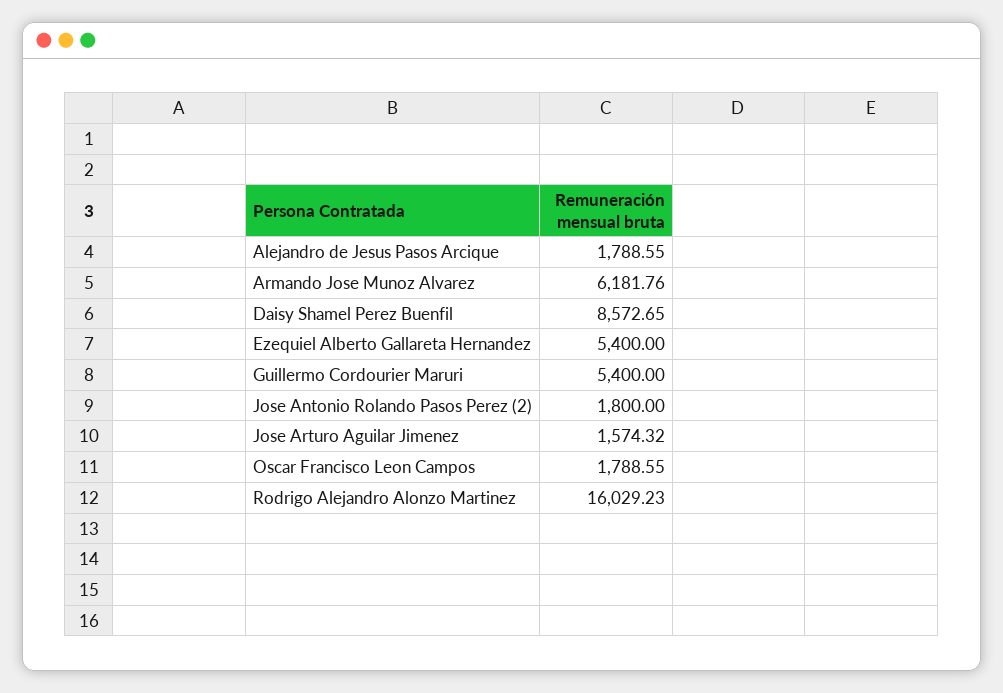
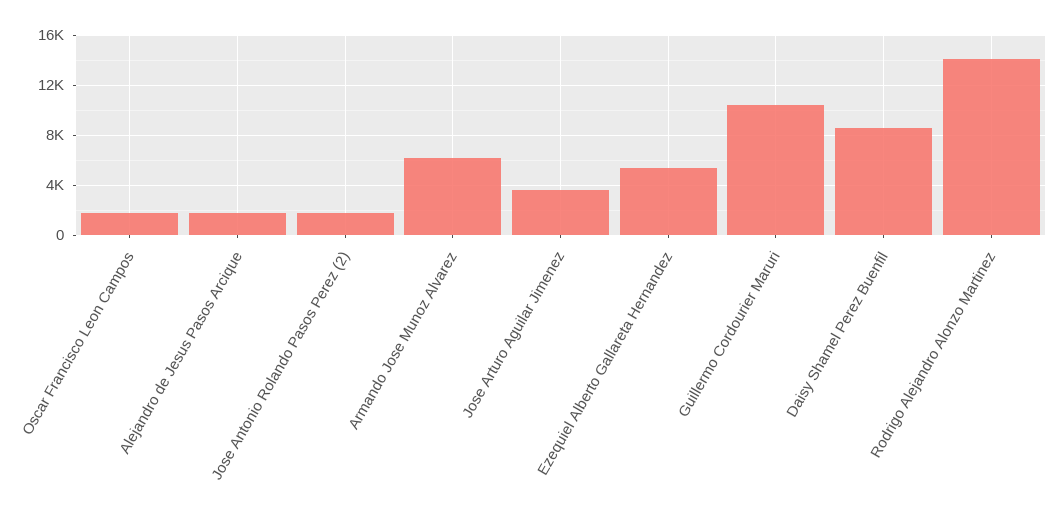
Guillermo Cordourier Maruri: 5400 -> 10500
Jose Arturo Aguilar Jimenez: 1574.32 -> 3500
Rodrigo Alejandro Alonzo Martinez: 16029.23 -> 14000

